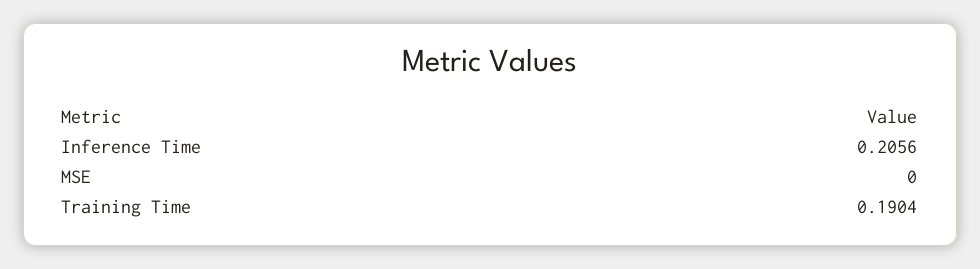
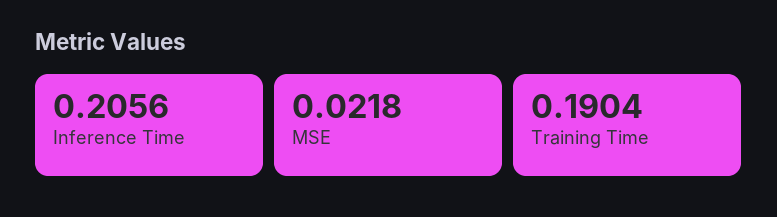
MSE: 0 -> 0.0218

